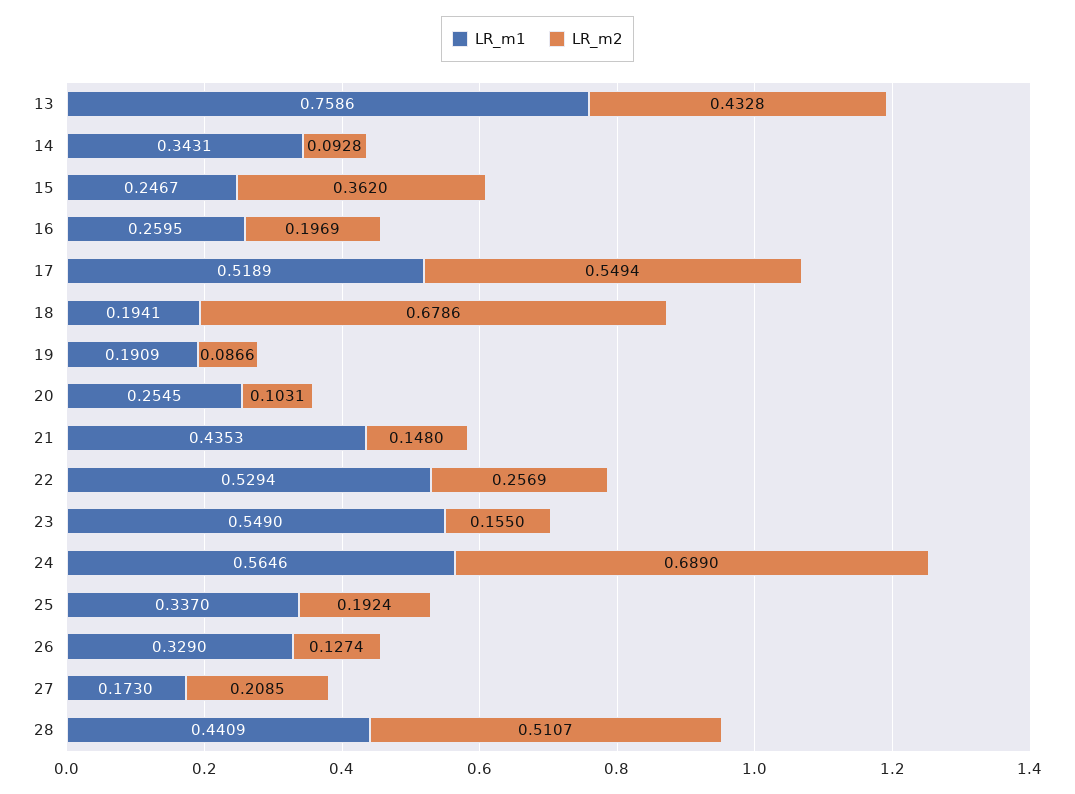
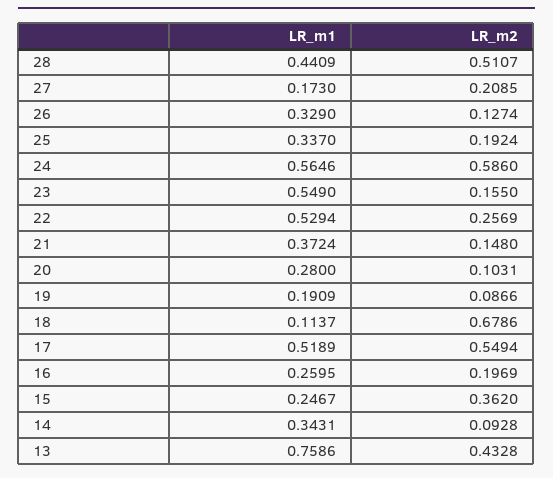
LR_m1, 18: 0.1941 -> 0.1137
LR_m1, 20: 0.2545 -> 0.28
LR_m1, 21: 0.4353 -> 0.3724
LR_m2, 24: 0.689 -> 0.586

